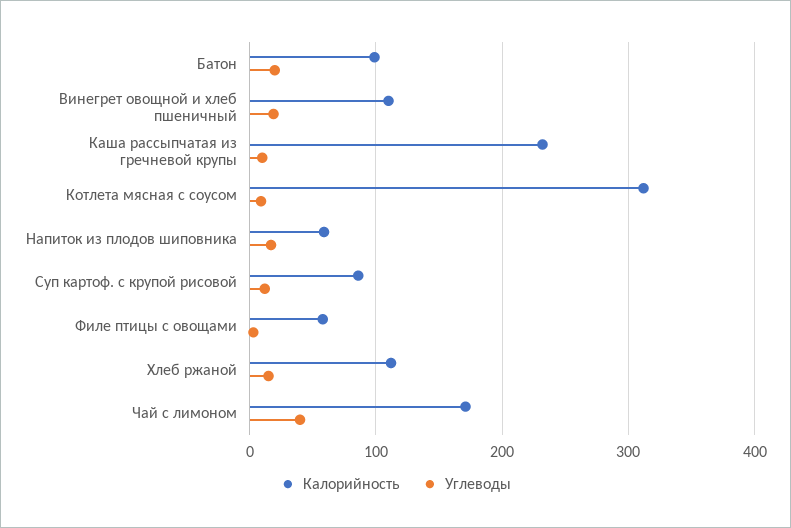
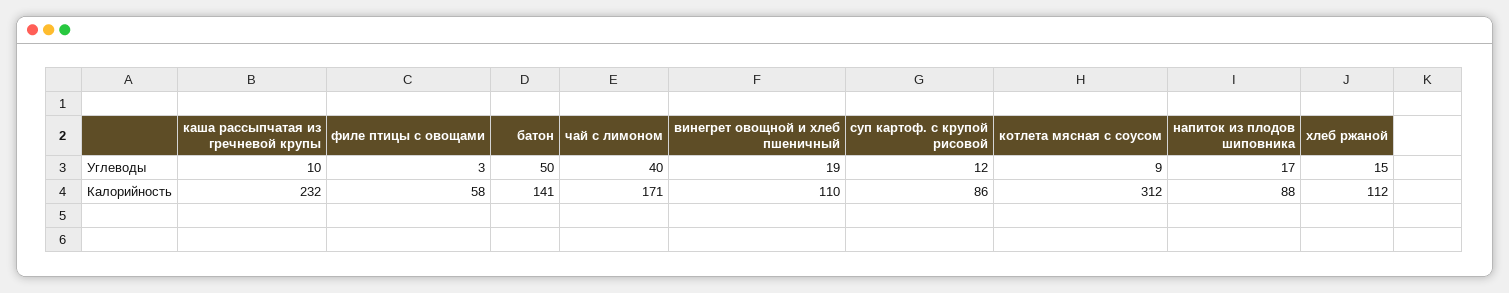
Калорийность, Батон: 100 -> 141
Углеводы, Батон: 20 -> 50
Калорийность, Напиток из плодов шиповника: 60 -> 88

